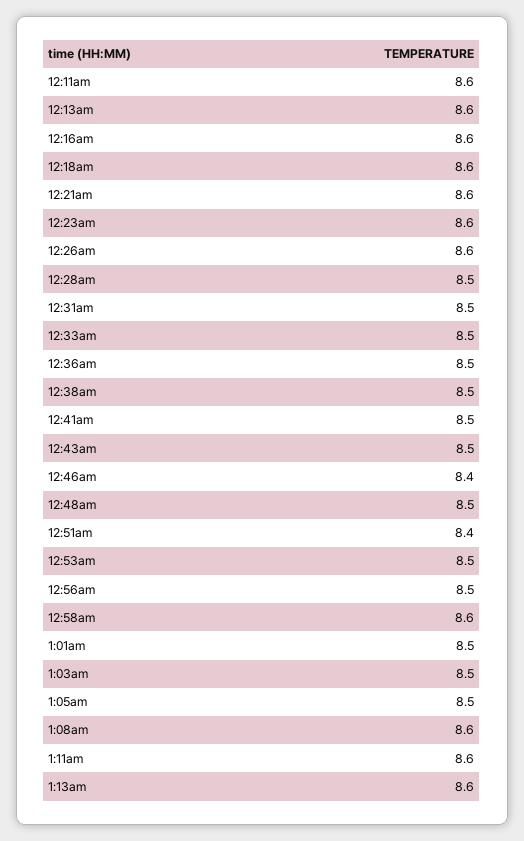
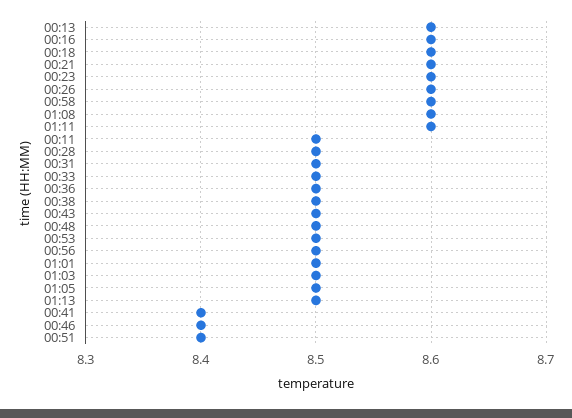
12:11am: 8.6 -> 8.5
12:41am: 8.5 -> 8.4
1:13am: 8.6 -> 8.5

